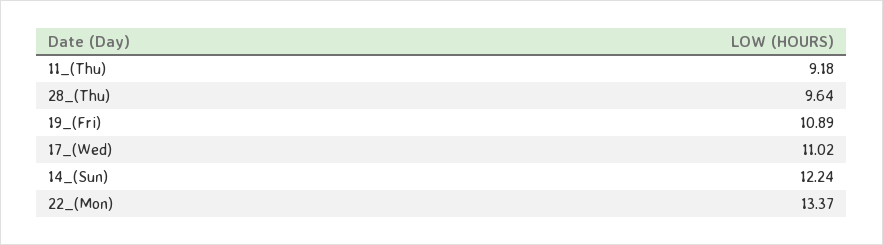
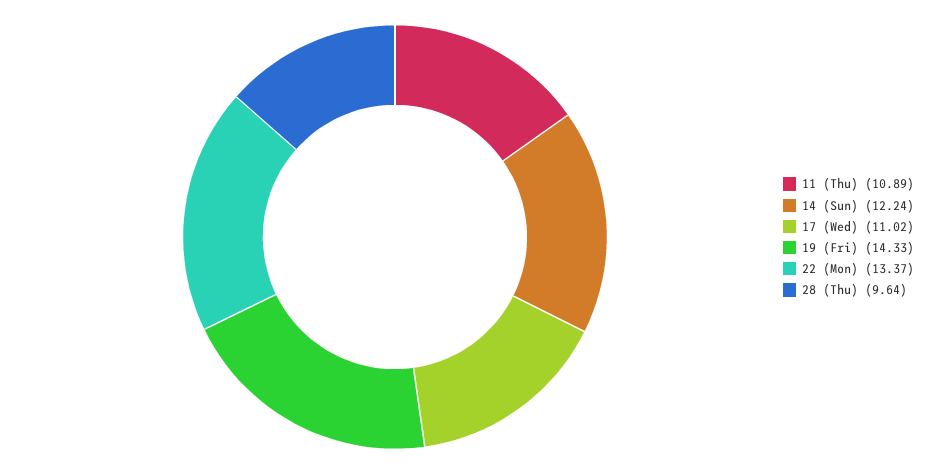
11_(Thu): 9.18 -> 10.89
19_(Fri): 10.89 -> 14.33

